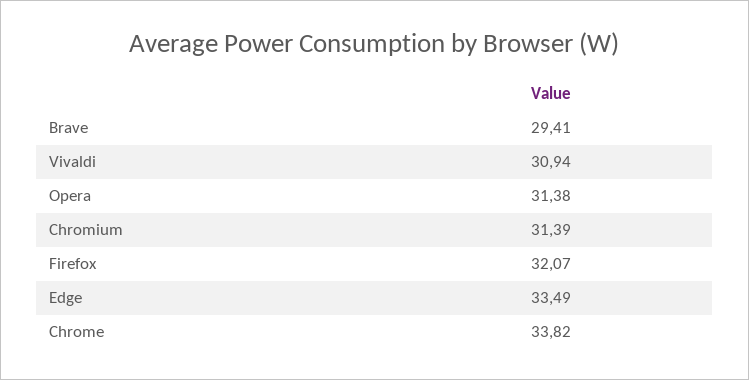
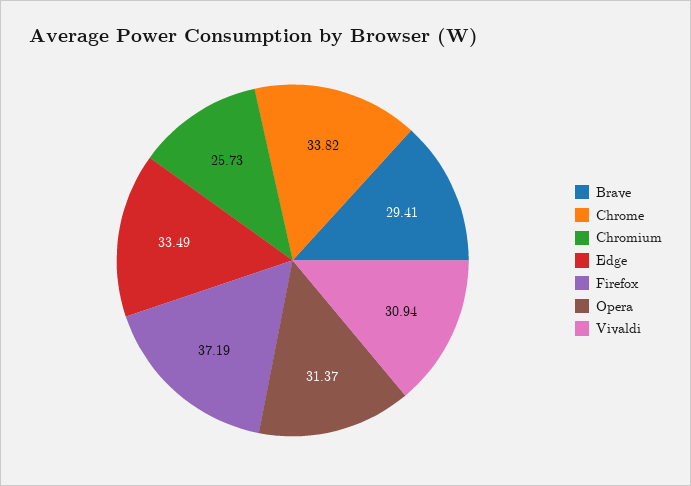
Opera: 31.38 -> 31.37
Chromium: 31.39 -> 25.73
Firefox: 32.07 -> 37.19

